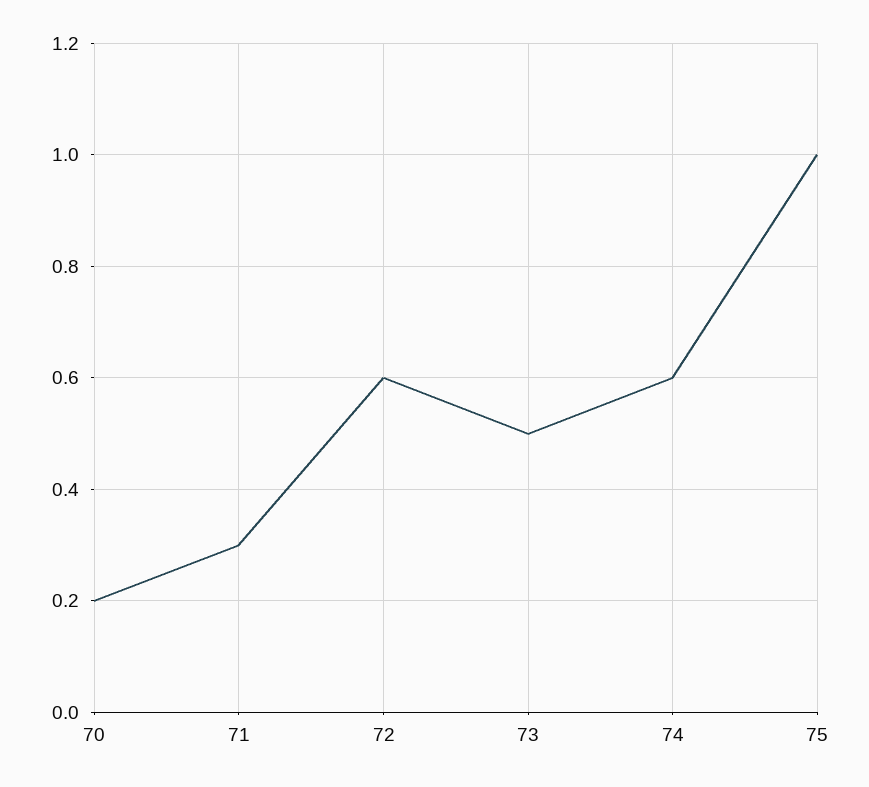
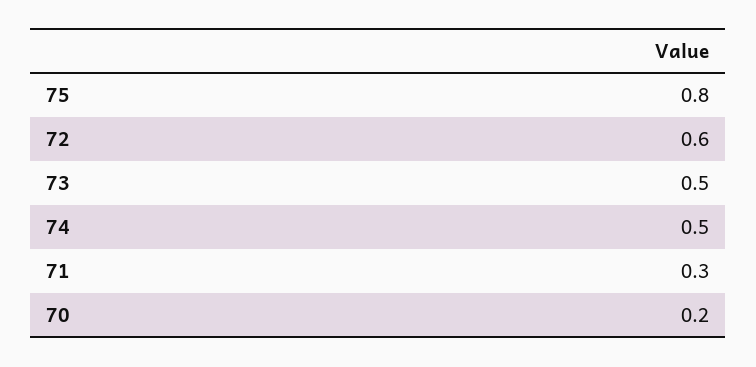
74: 0.6 -> 0.5
75: 1 -> 0.8

